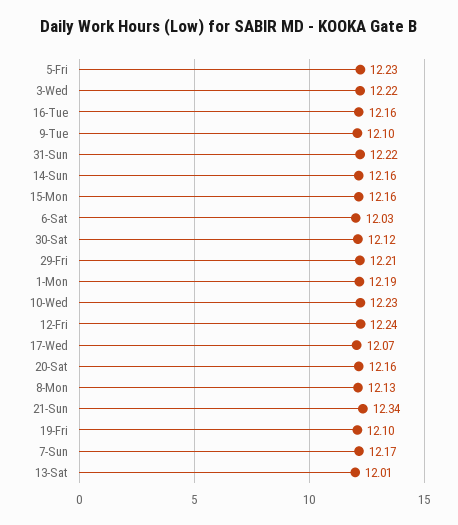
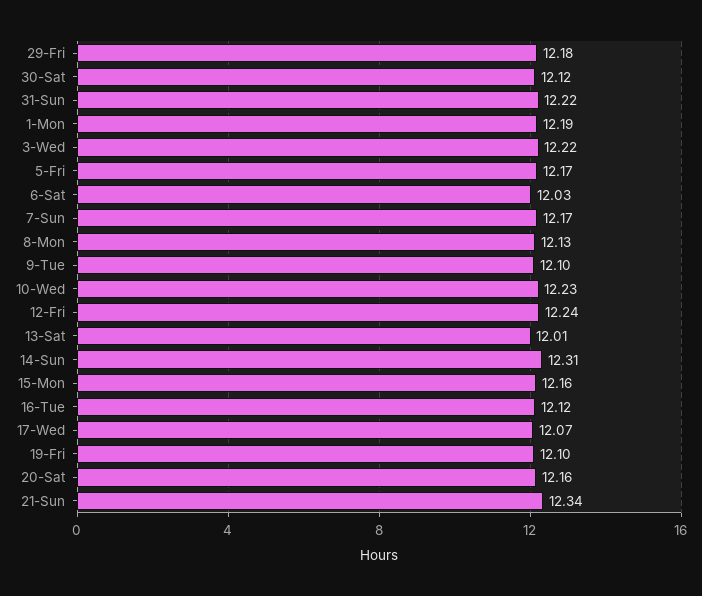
5-Fri: 12.23 -> 12.17
16-Tue: 12.16 -> 12.12
14-Sun: 12.16 -> 12.31
29-Fri: 12.21 -> 12.18

